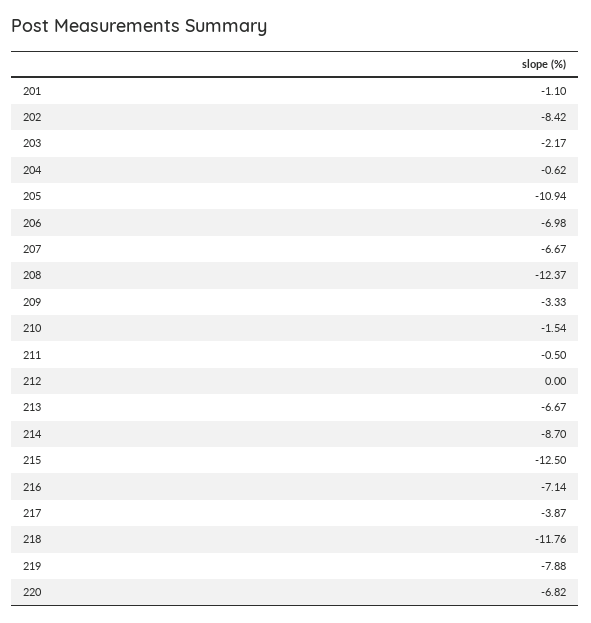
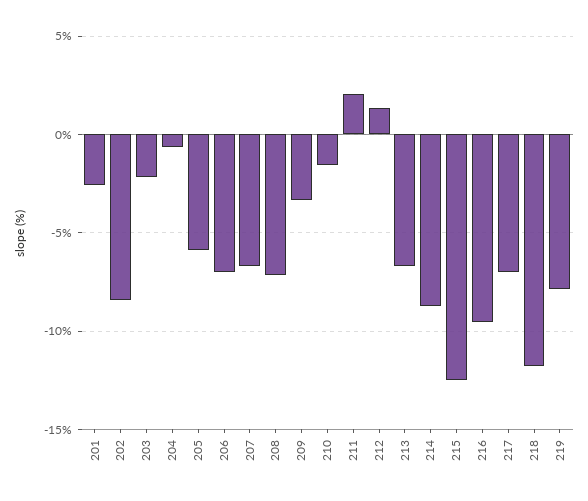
201: -1.1 -> -2.5
205: -10.94 -> -6
208: -12.37 -> -7
211: -0.5 -> 2
212: 0 -> 1.5
216: -7.14 -> -9.5
217: -3.87 -> -7
220: -6.82 -> none

